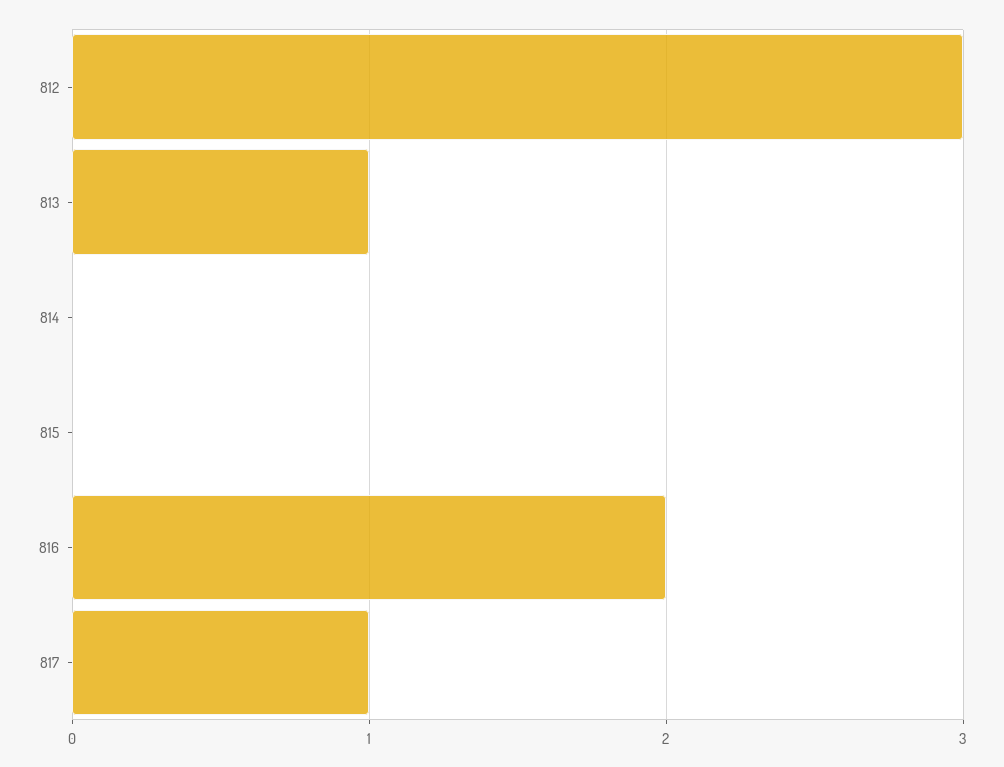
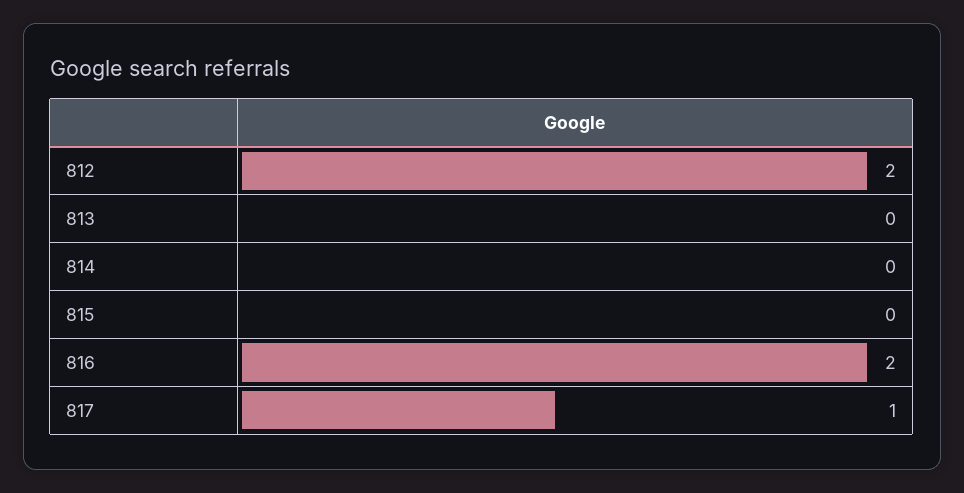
812: 3 -> 2
813: 1 -> 0

